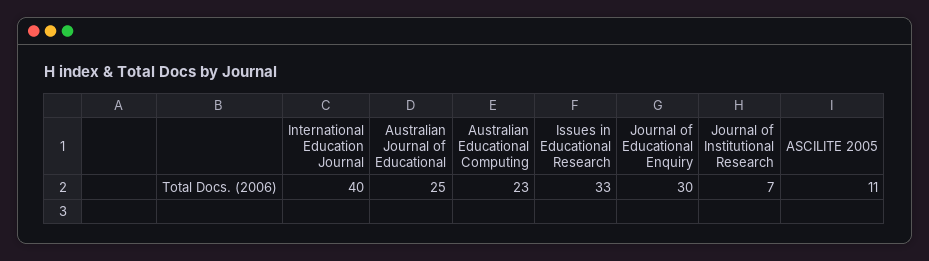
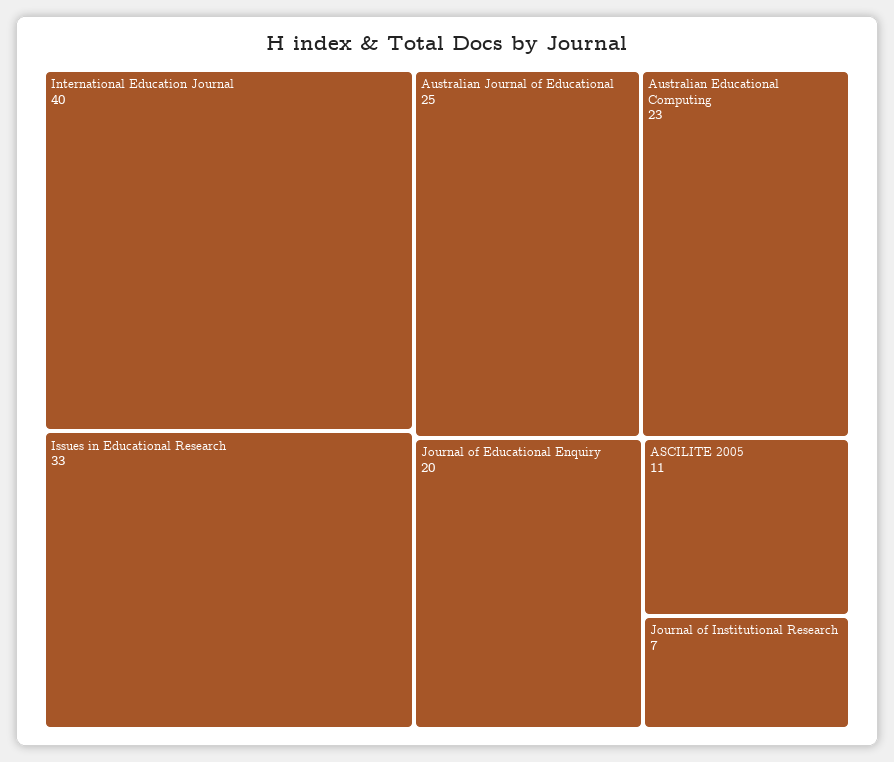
Journal of Educational Enquiry: 30 -> 20

